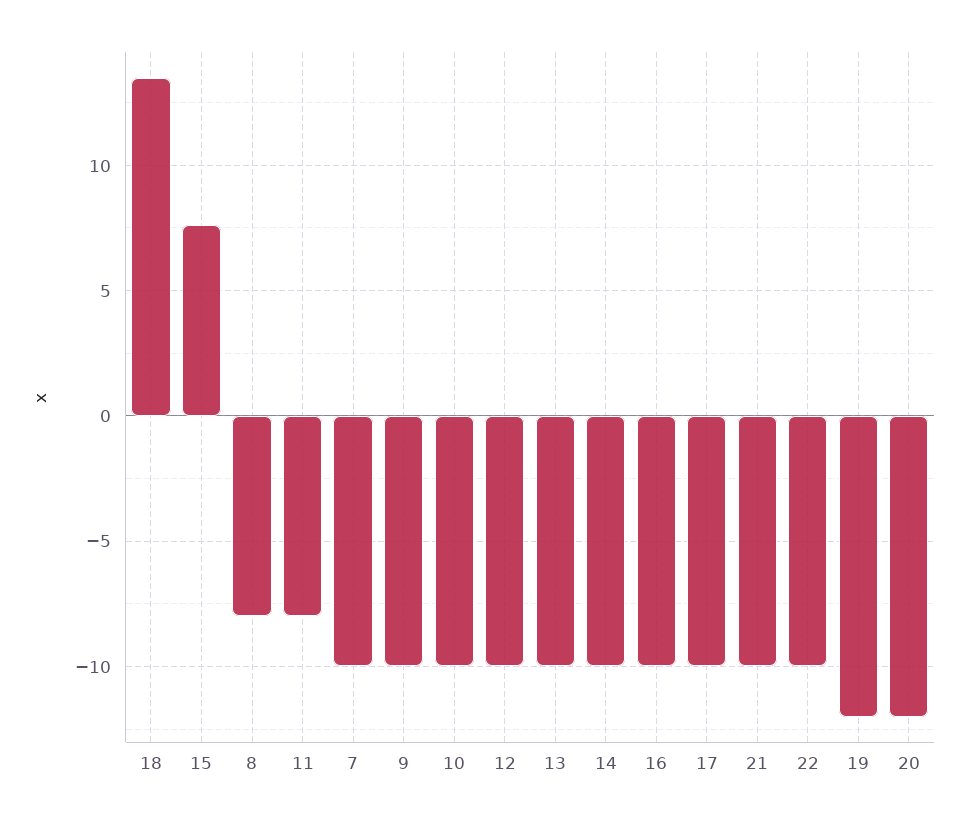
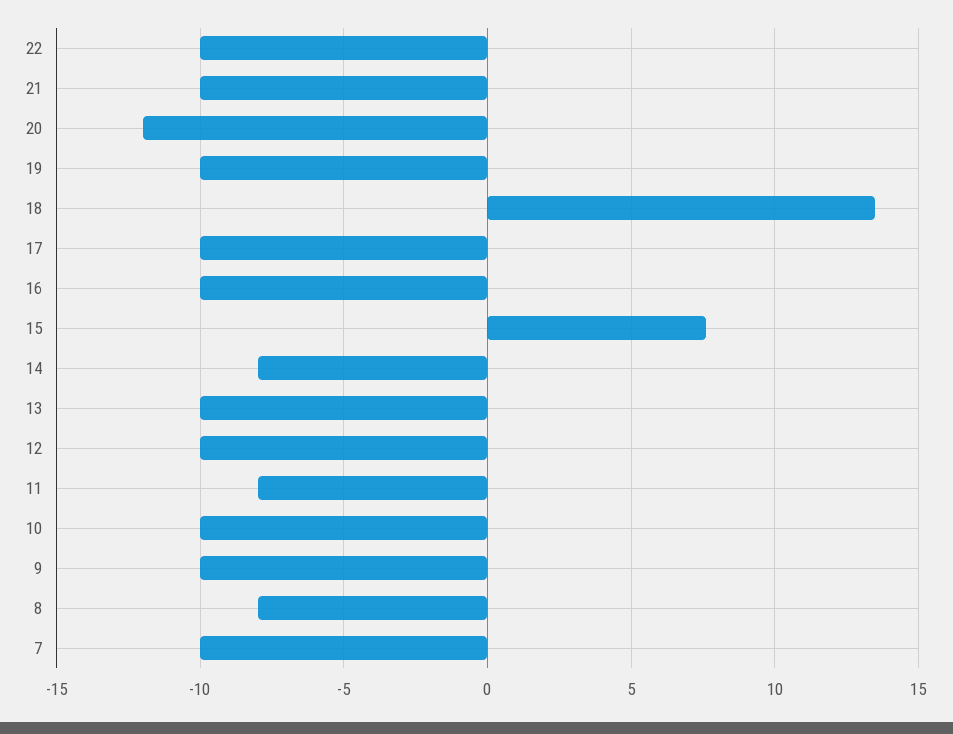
14: -10 -> -8
19: -12 -> -10

